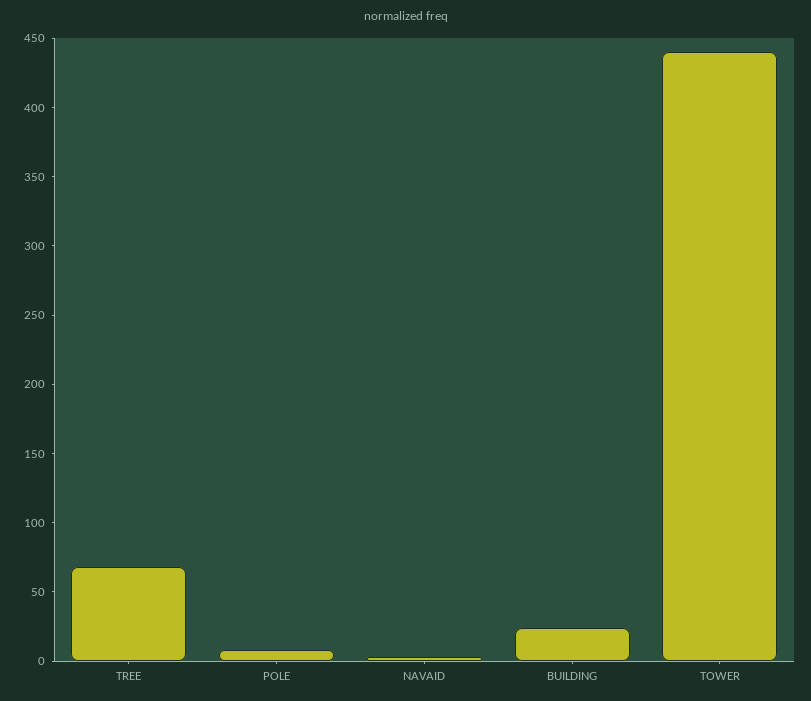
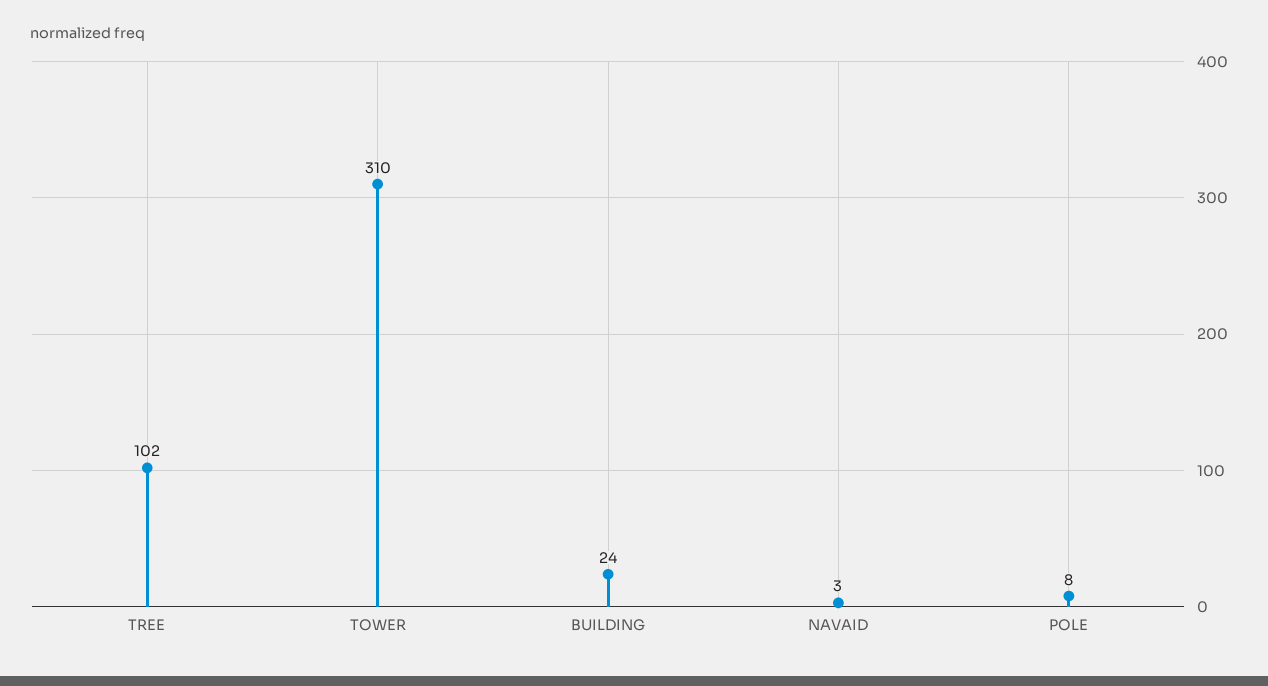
TREE: 70 -> 102
TOWER: 440 -> 310

